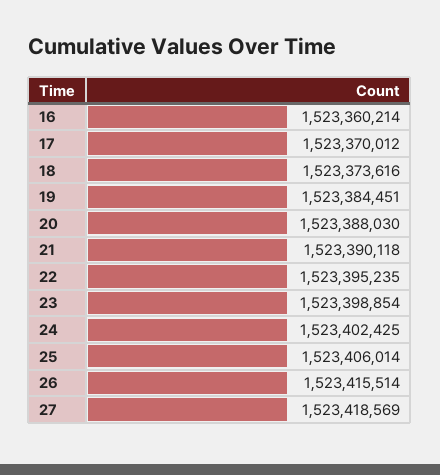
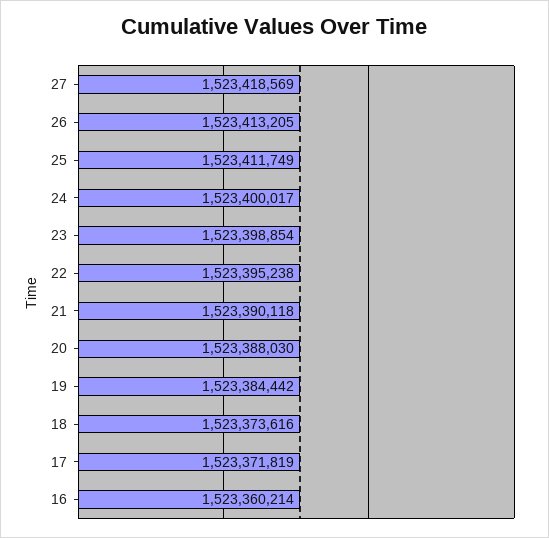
17: 1523370012 -> 1523371819
19: 1523384451 -> 1523384442
22: 1523395235 -> 1523395238
24: 1523402425 -> 1523400017
25: 1523406014 -> 1523411749
26: 1523415514 -> 1523413205

